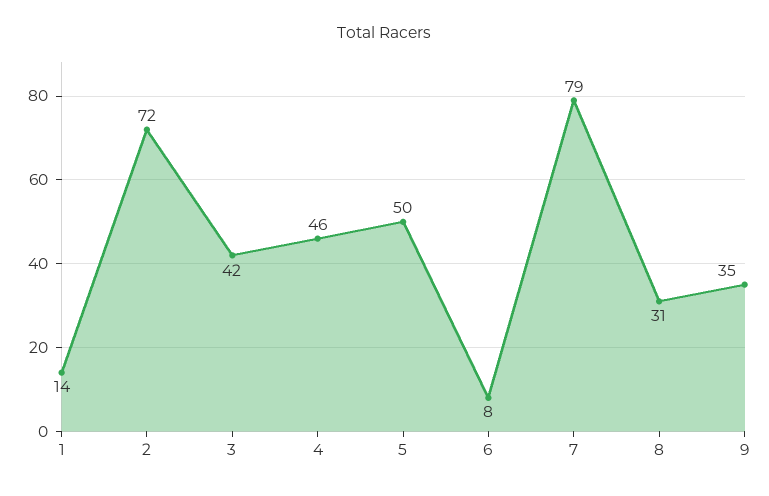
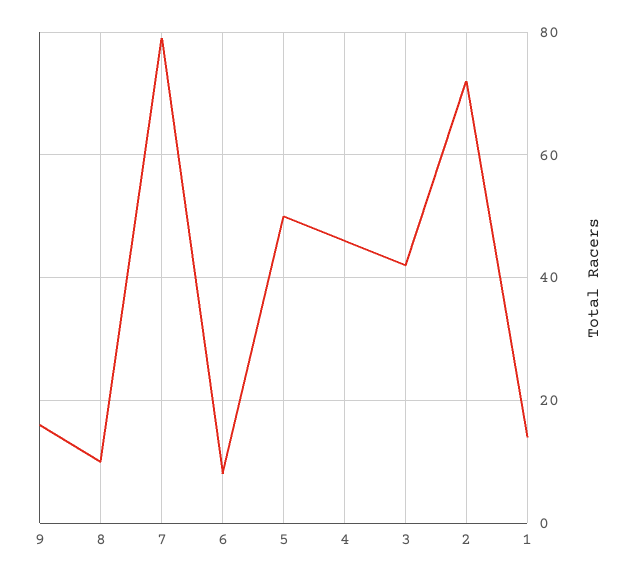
8: 31 -> 10
9: 35 -> 15

